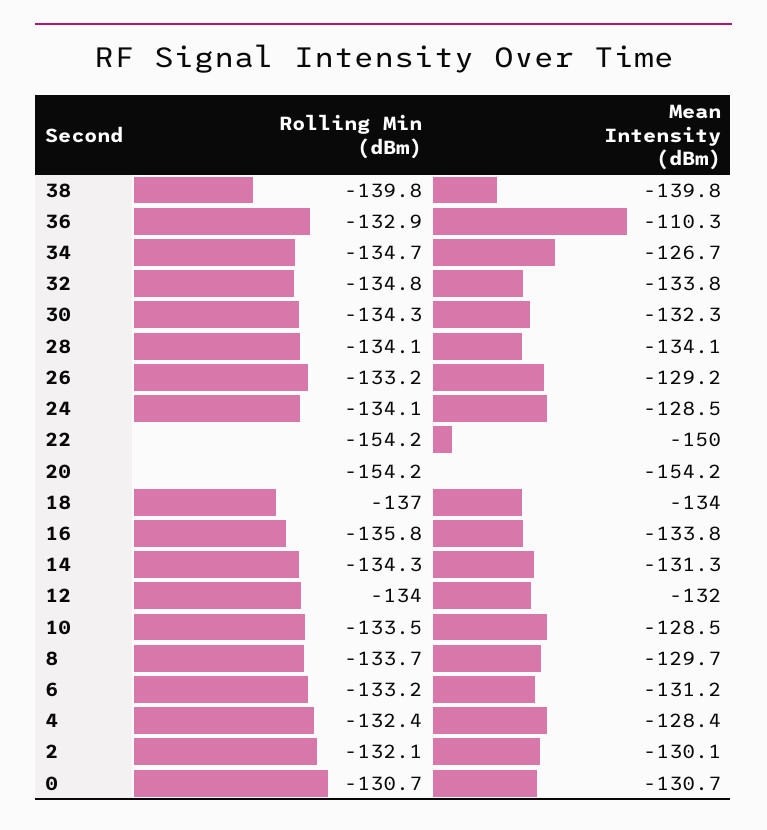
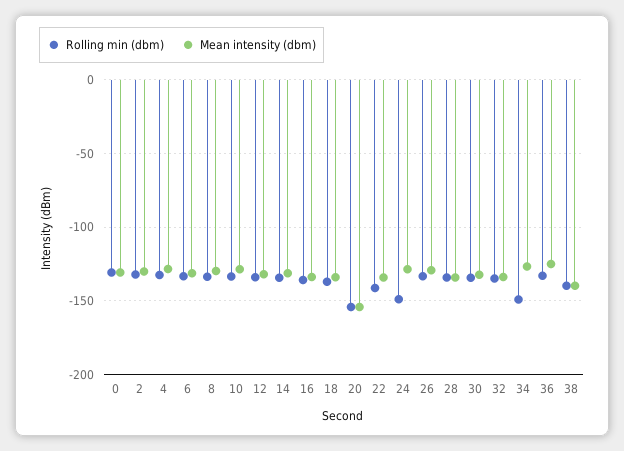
Mean Intensity (dBm), 36: -110.3 -> -125
Rolling Min (dBm), 34: -134.7 -> -150
Rolling Min (dBm), 24: -134.1 -> -150
Rolling Min (dBm), 22: -154.2 -> -140
Mean Intensity (dBm), 22: -150 -> -135

